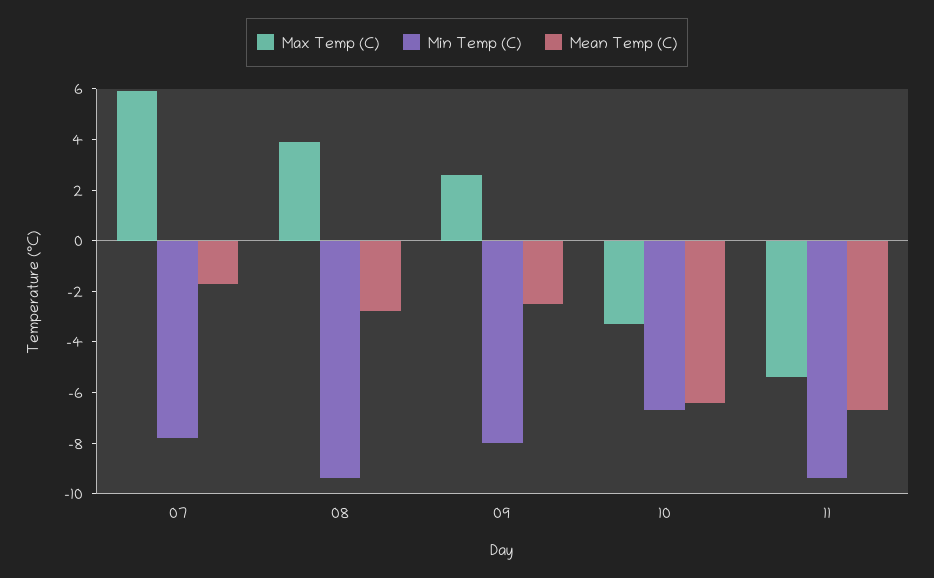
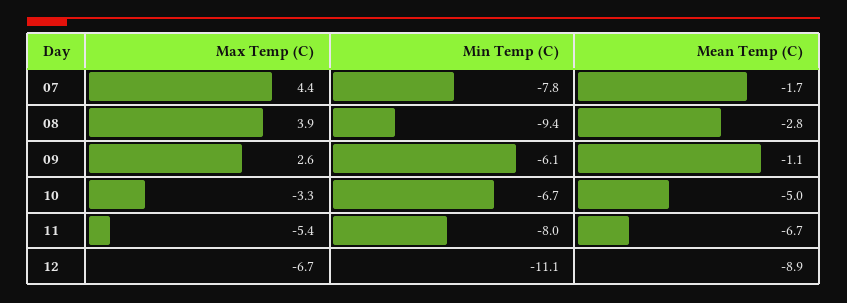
Max Temp (C), 07: 6 -> 4.4
Min Temp (C), 09: -8 -> -6.1
Mean Temp (C), 09: -2.5 -> -1.1
Mean Temp (C), 10: -6.5 -> -5
Min Temp (C), 11: -9.5 -> -8
Max Temp (C), 12: none -> -6.7
Min Temp (C), 12: none -> -11.1
Mean Temp (C), 12: none -> -8.9

